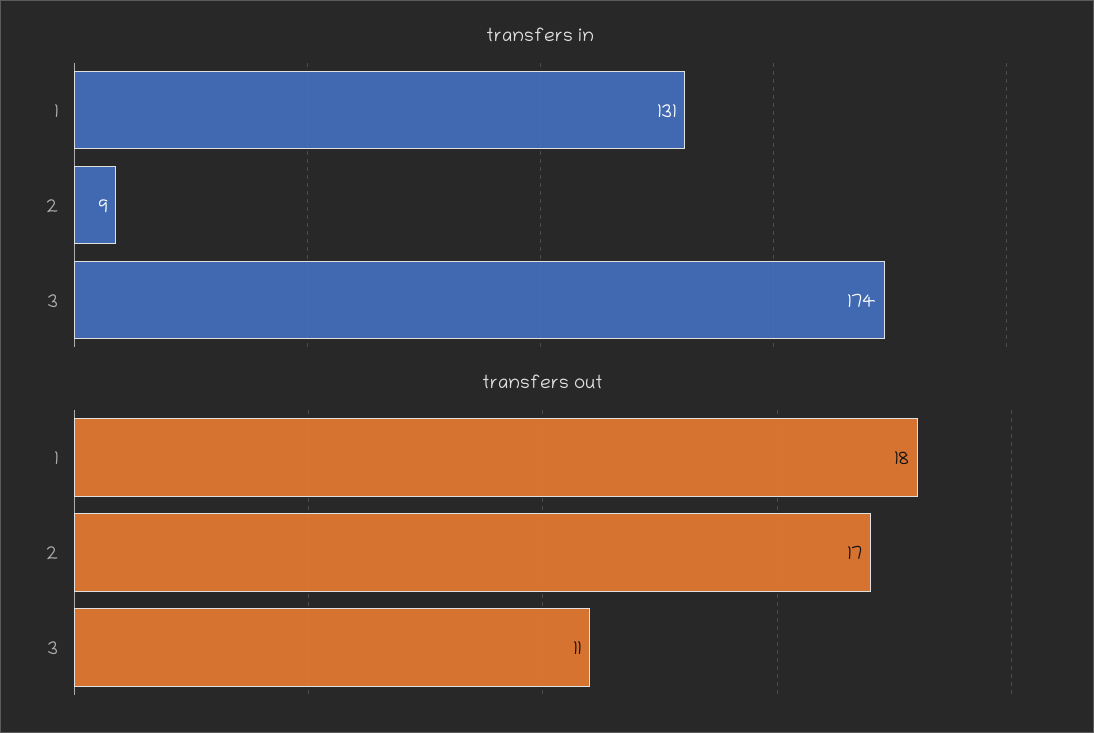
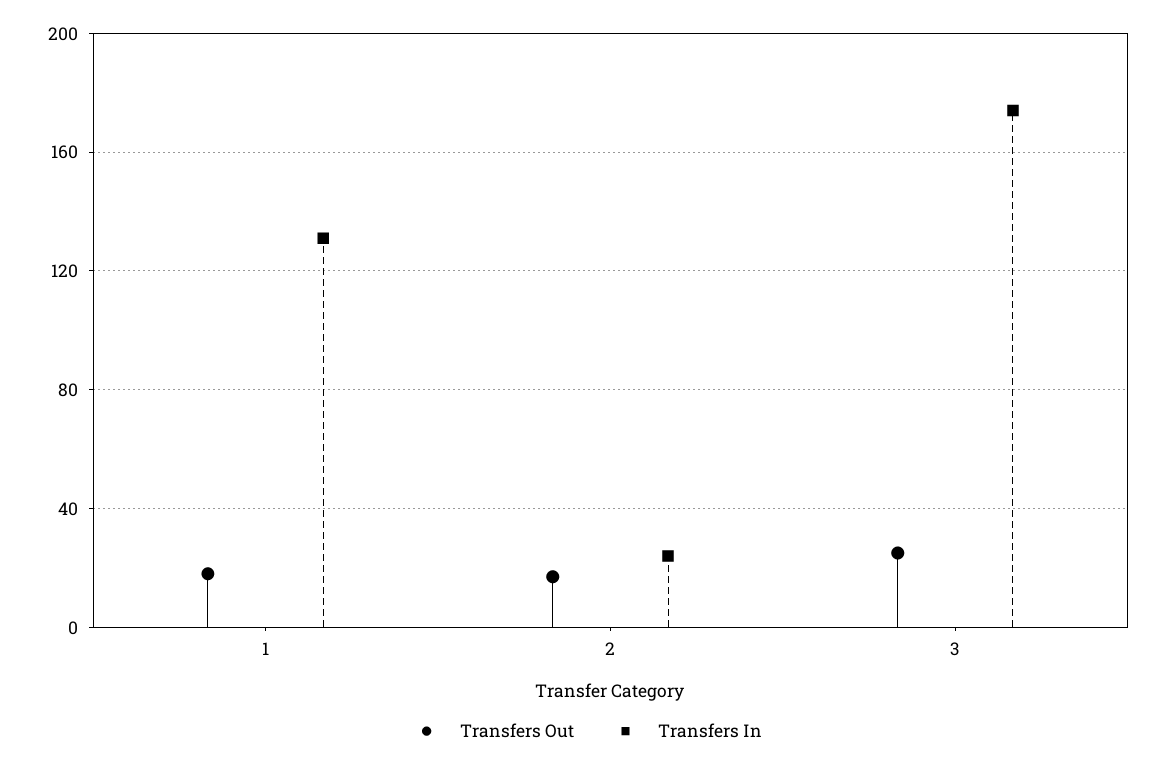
transfers in, 2: 9 -> 25
transfers out, 3: 11 -> 25

